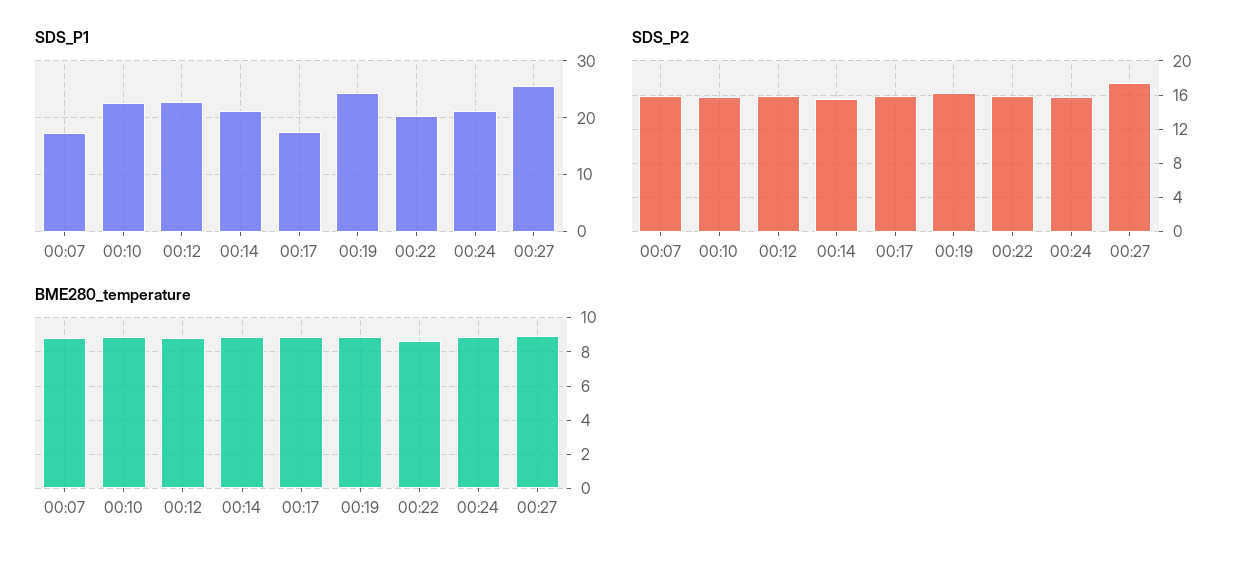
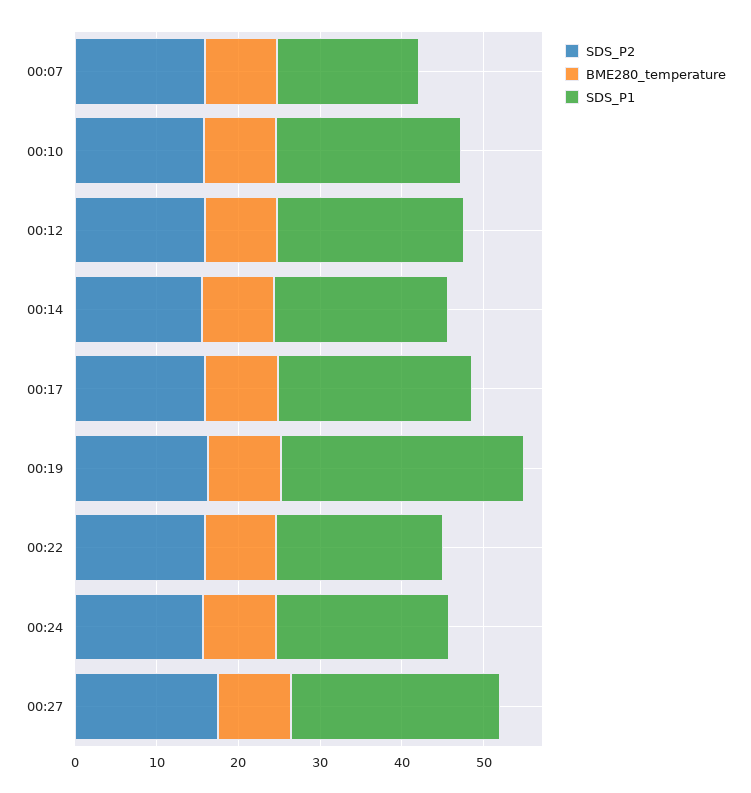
SDS_P1, 00:17: 18 -> 24
SDS_P1, 00:19: 24 -> 30

